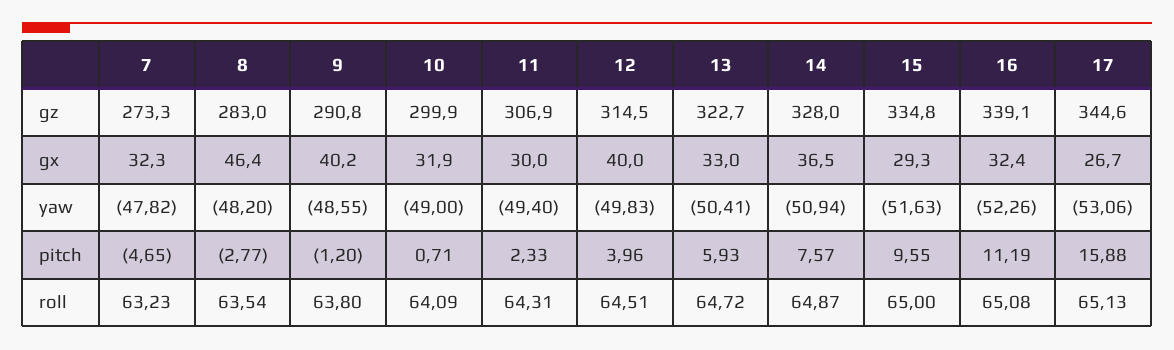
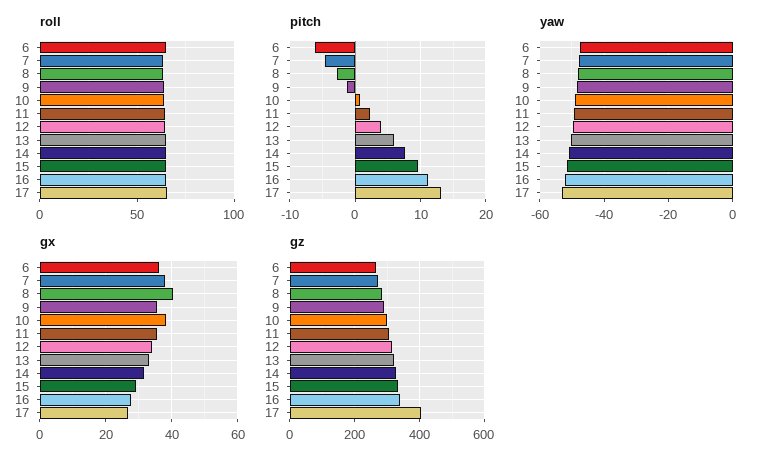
gz, 17: 344.6 -> 400
gx, 7: 32.3 -> 38
gx, 8: 46.4 -> 40
gx, 9: 40.2 -> 36
gx, 10: 31.9 -> 38
gx, 11: 30 -> 36
gx, 12: 40 -> 34
gx, 14: 36.5 -> 32
gx, 16: 32.4 -> 28
pitch, 17: 15.88 -> 13
roll, 6: none -> 65
pitch, 6: none -> -6
yaw, 6: none -> -48
gx, 6: none -> 36
gz, 6: none -> 260

